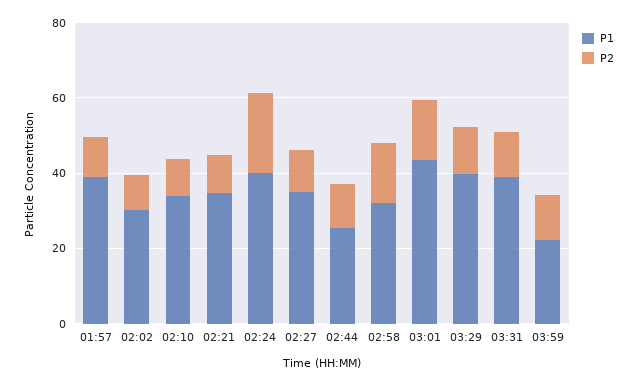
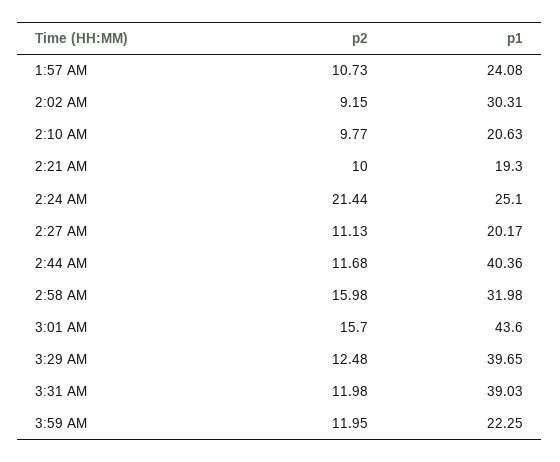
P1, 01:57: 40 -> 24.08
P1, 02:10: 35 -> 20.63
P1, 02:21: 35 -> 19.3
P1, 02:24: 40 -> 25.1
P1, 02:27: 35 -> 20.17
P1, 02:44: 25 -> 40.36

